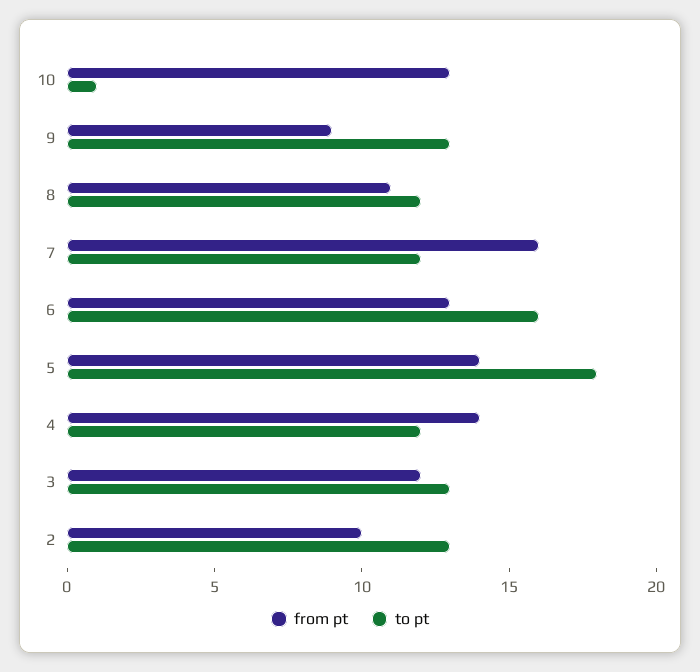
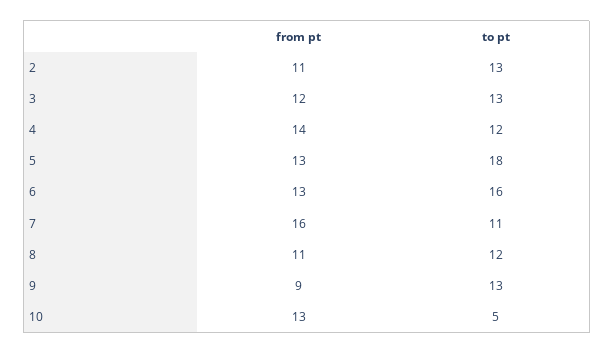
to pt, 10: 1 -> 5
to pt, 7: 12 -> 11
from pt, 5: 14 -> 13
from pt, 2: 10 -> 11

